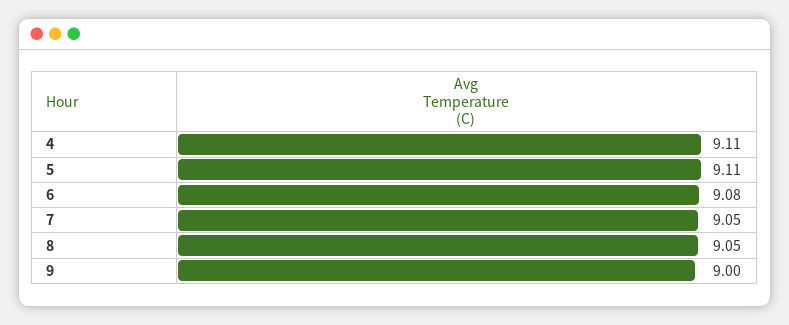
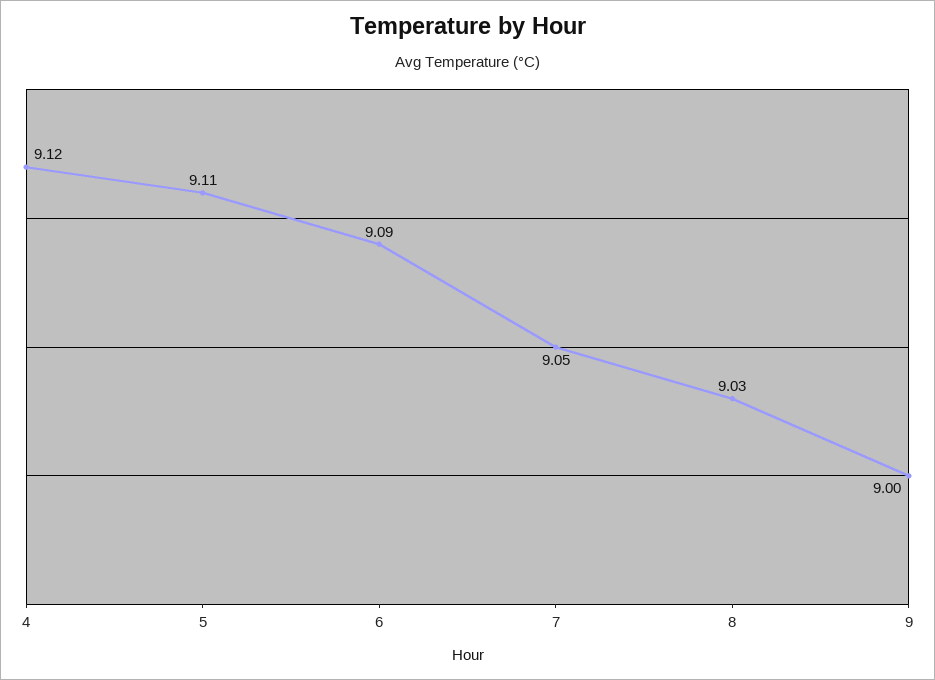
4: 9.11 -> 9.12
6: 9.08 -> 9.09
8: 9.05 -> 9.03

